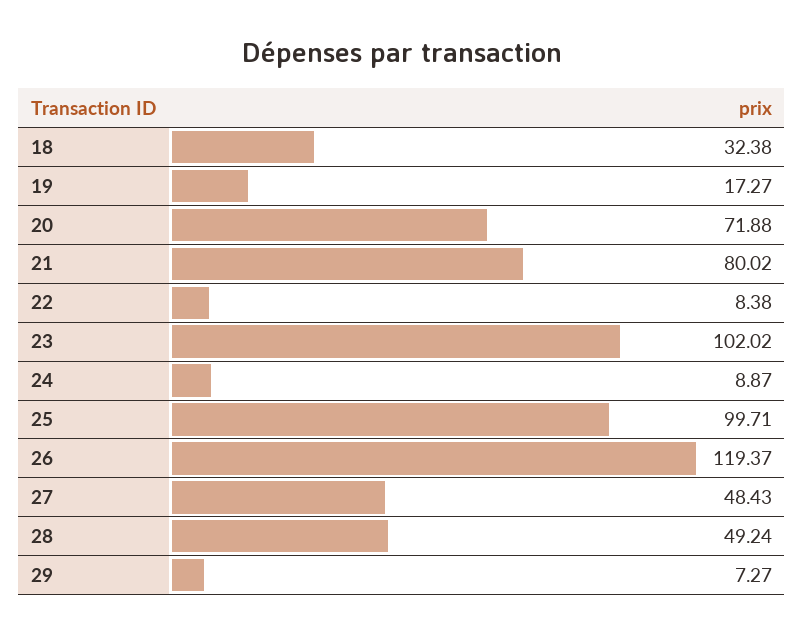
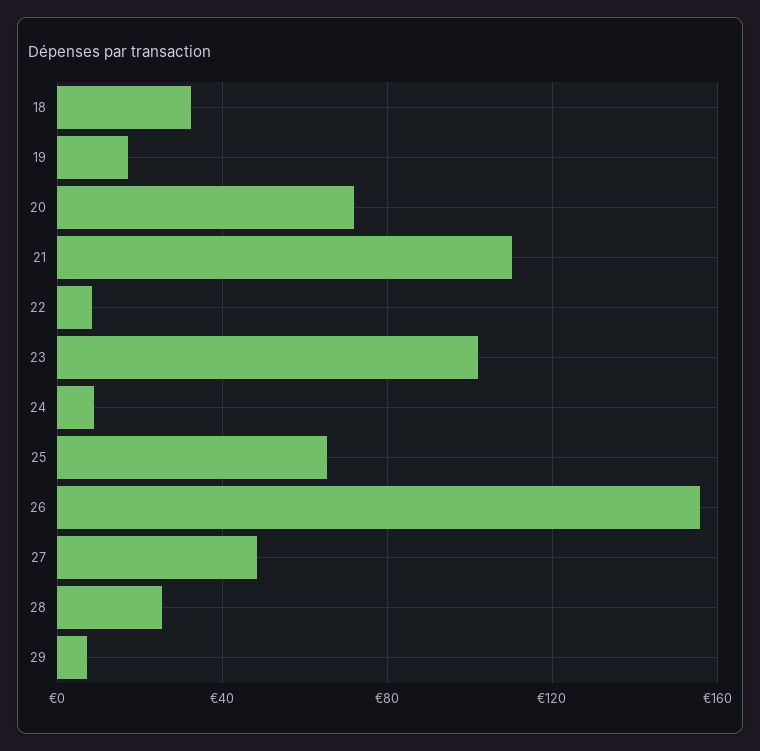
21: 80.02 -> 110
25: 99.71 -> 65
26: 119.37 -> 155
28: 49.24 -> 25

